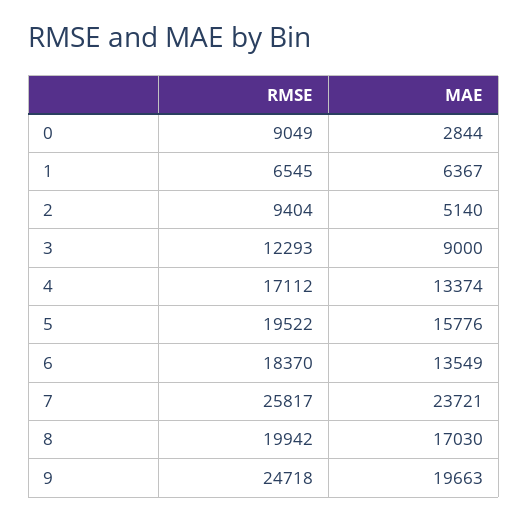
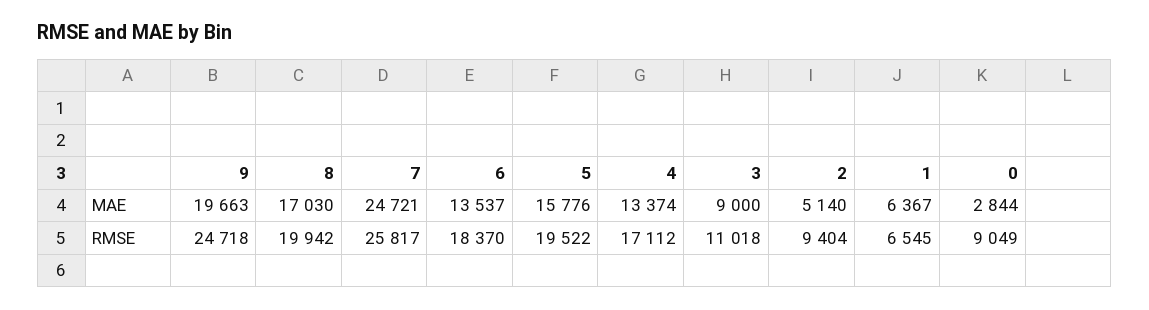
RMSE, 3: 12293 -> 11018
MAE, 6: 13549 -> 13537
MAE, 7: 23721 -> 24721

